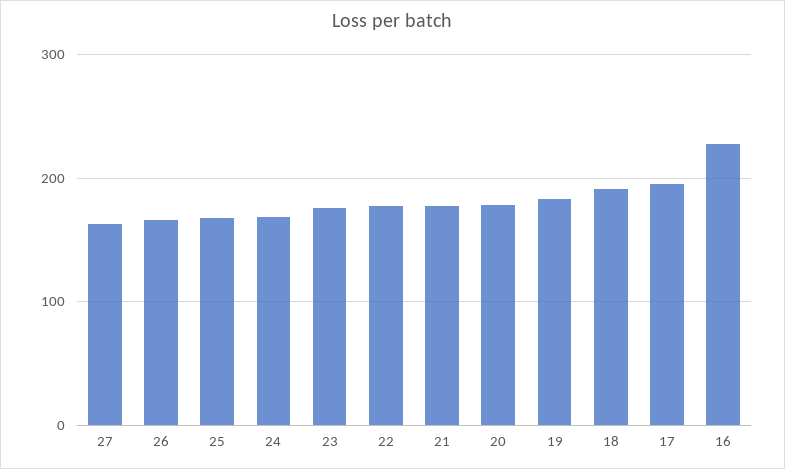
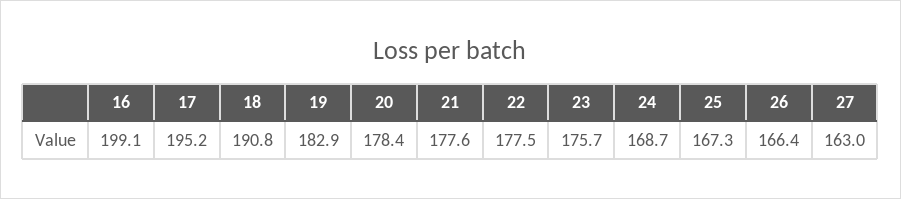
16: 230 -> 199.1

